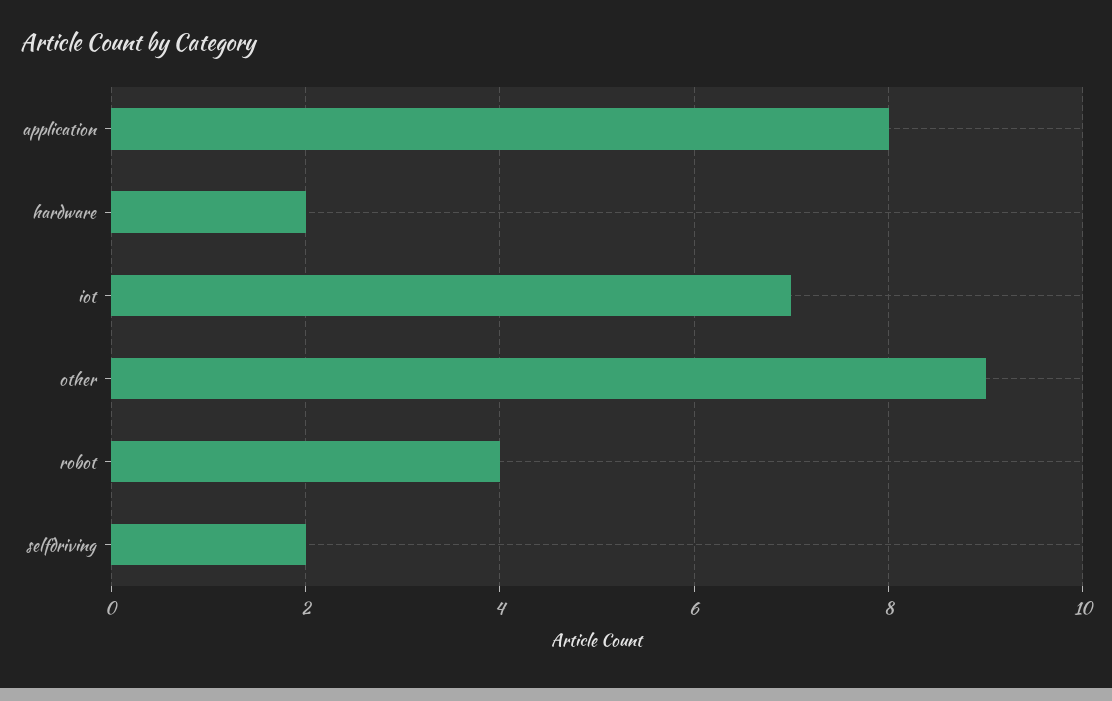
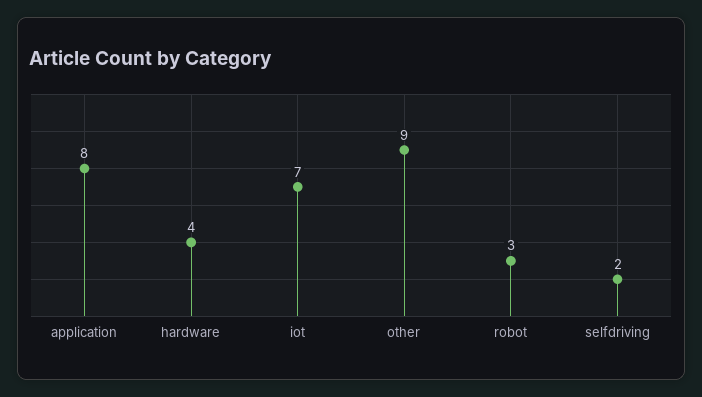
hardware: 2 -> 4
robot: 4 -> 3

